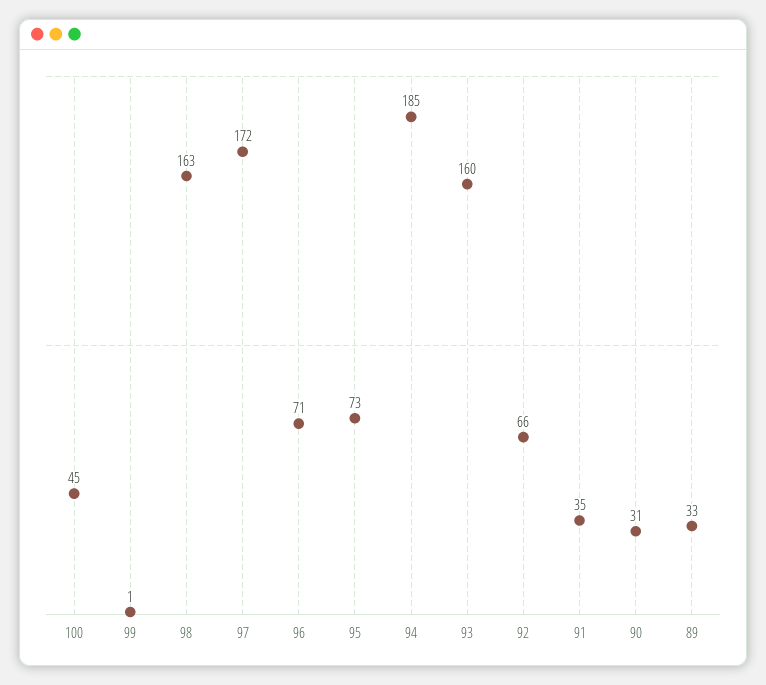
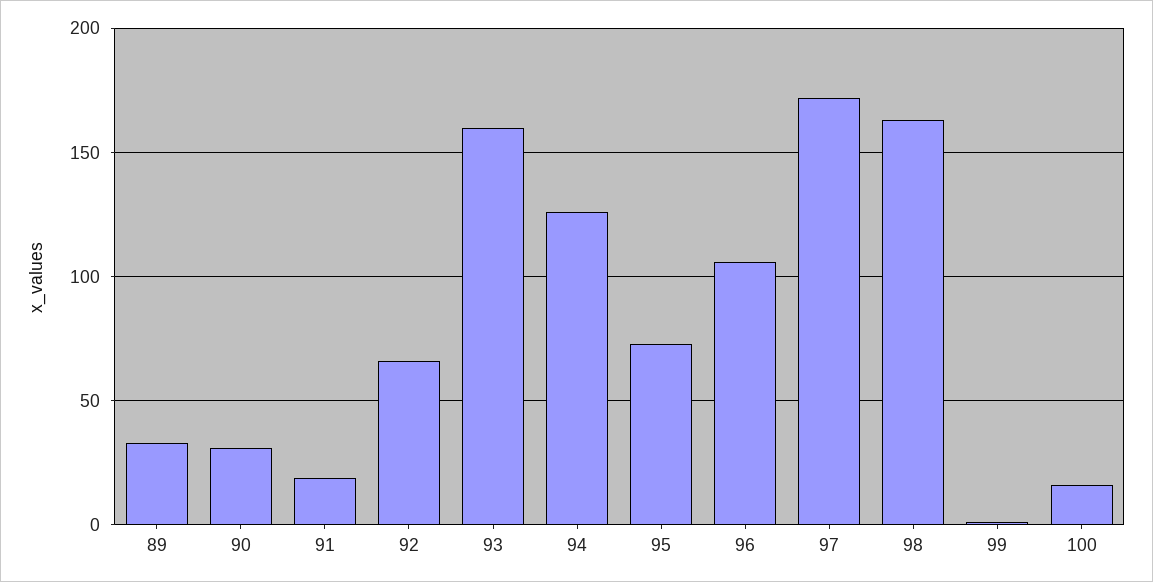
100: 45 -> 15
96: 71 -> 105
94: 185 -> 125
91: 35 -> 20

